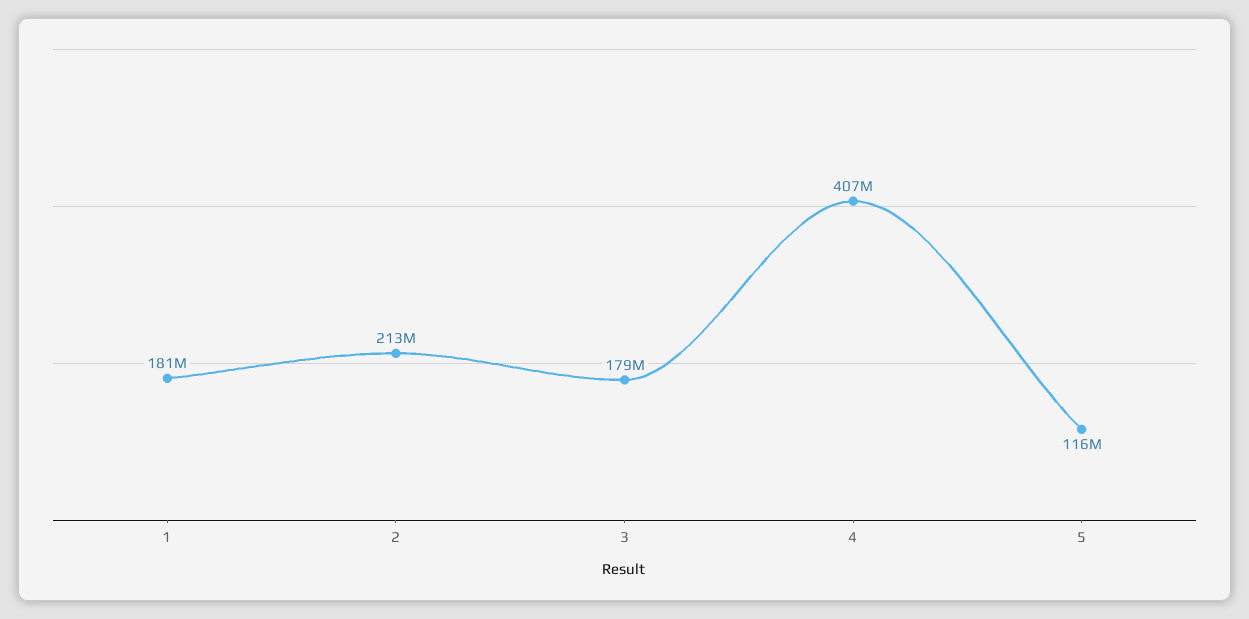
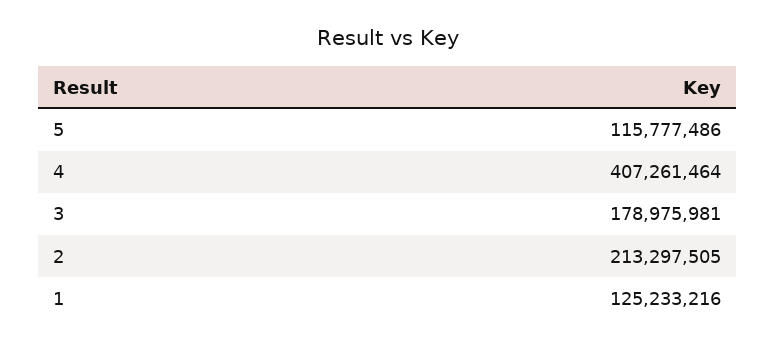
1: 181000000 -> 125233216

